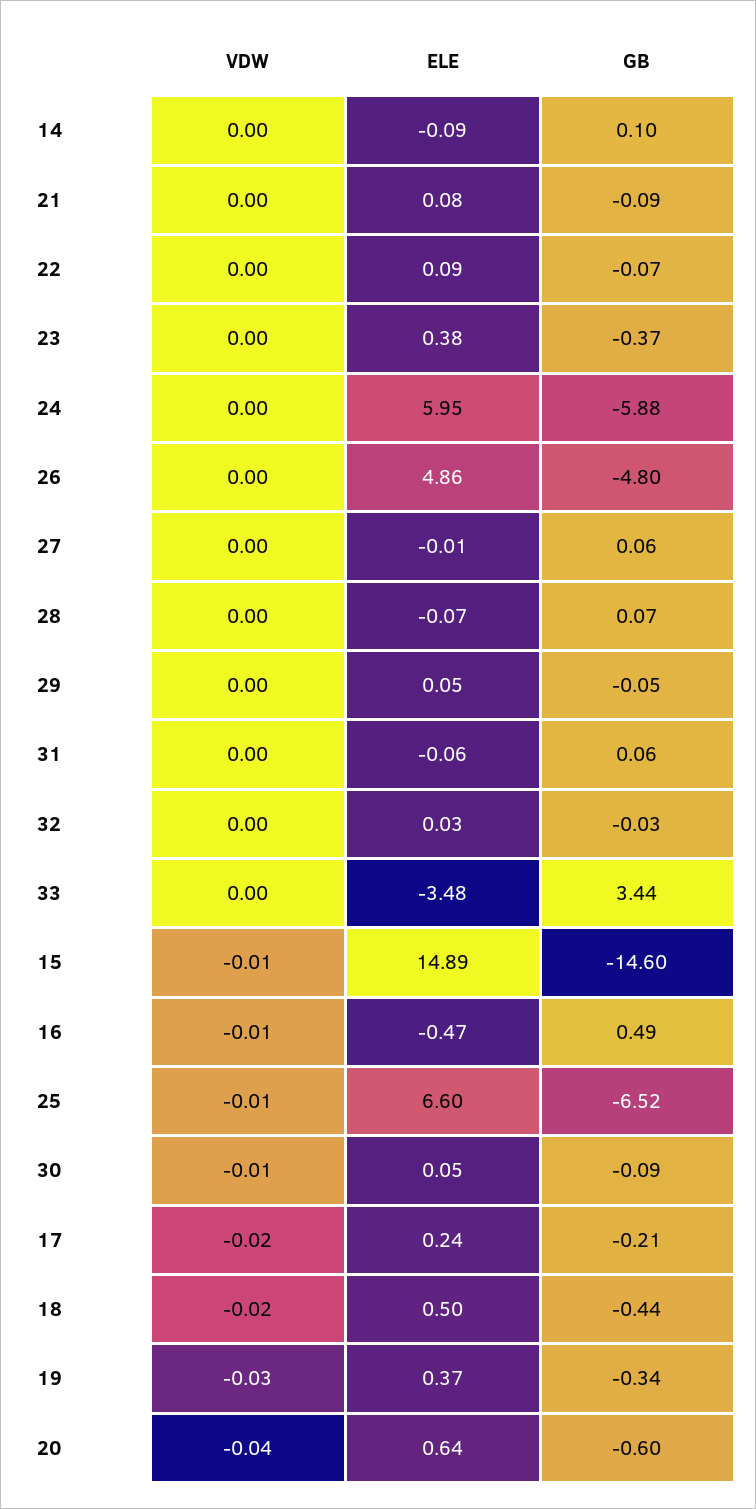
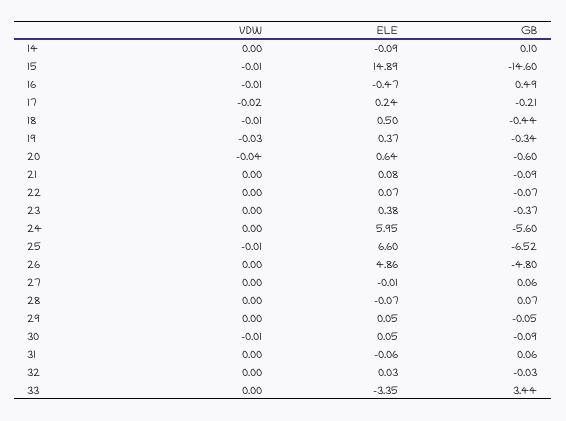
ELE, 22: 0.09 -> 0.07
GB, 24: -5.88 -> -5.6
ELE, 33: -3.48 -> -3.35
VDW, 18: -0.02 -> -0.01

